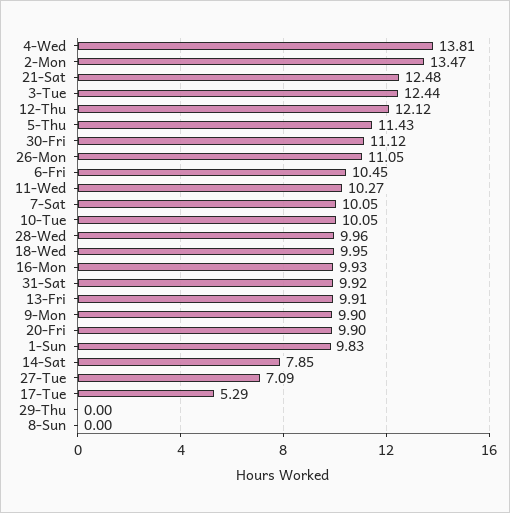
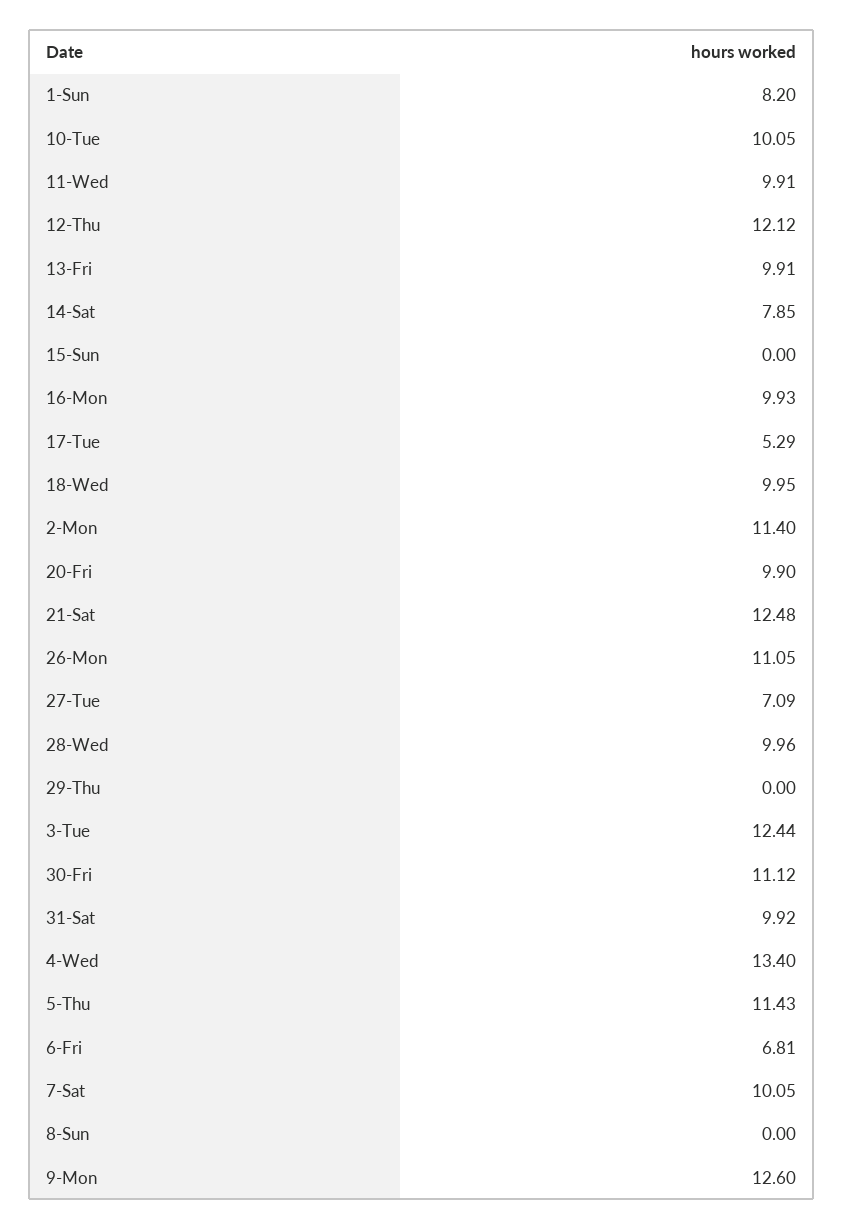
4-Wed: 13.81 -> 13.4
2-Mon: 13.47 -> 11.4
6-Fri: 10.45 -> 6.81
11-Wed: 10.27 -> 9.91
9-Mon: 9.9 -> 12.6
1-Sun: 9.83 -> 8.2
15-Sun: none -> 0

